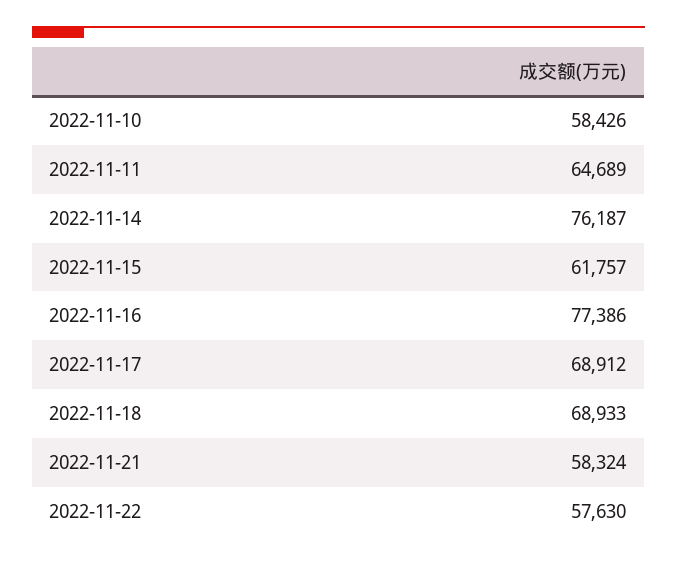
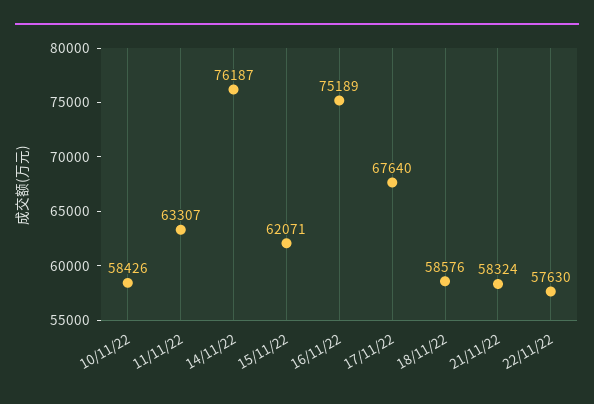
2022-11-11: 64689 -> 63307
2022-11-15: 61757 -> 62071
2022-11-16: 77386 -> 75189
2022-11-17: 68912 -> 67640
2022-11-18: 68933 -> 58576

